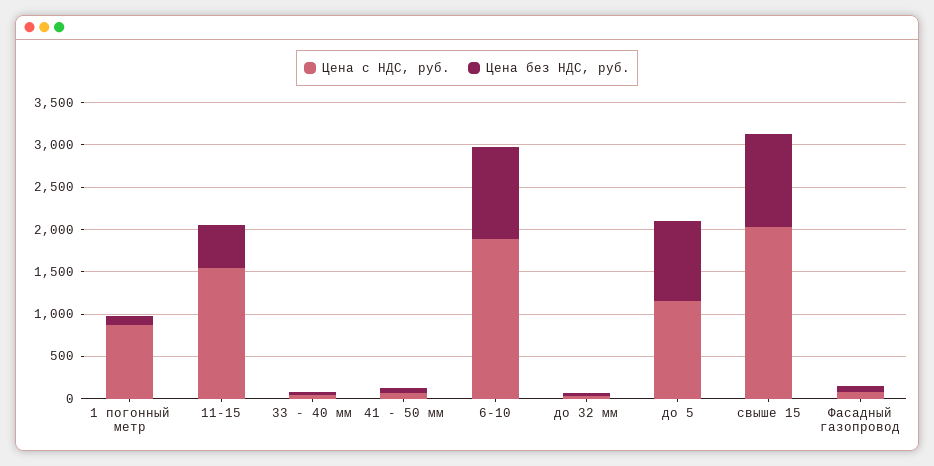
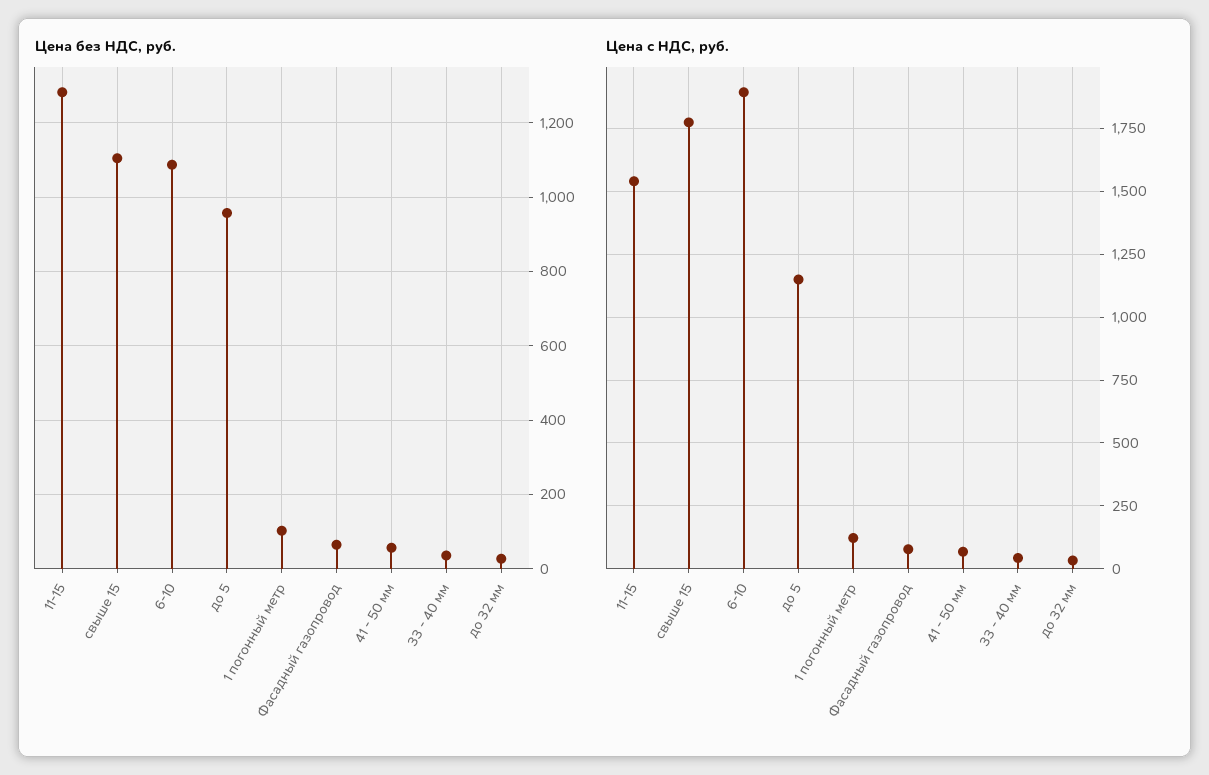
Цена с НДС, руб., 1 погонный метр: 900 -> 125
Цена без НДС, руб., 11-15: 500 -> 1280
Цена с НДС, руб., свыше 15: 2000 -> 1775

